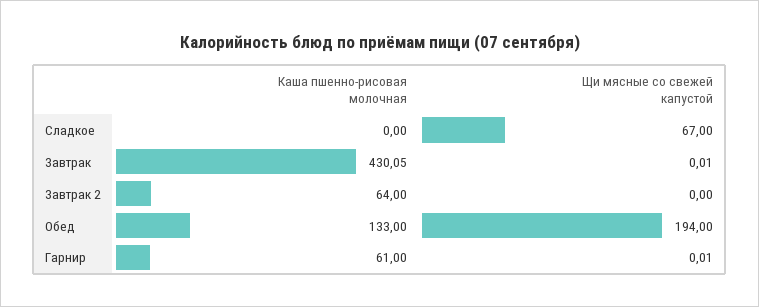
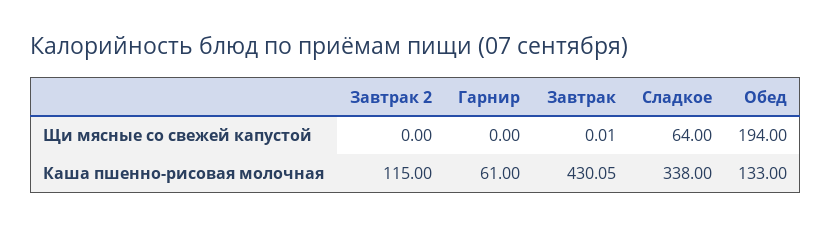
Каша пшенно-рисовая молочная, Сладкое: 0 -> 338
Щи мясные со свежей капустой, Сладкое: 67 -> 64
Каша пшенно-рисовая молочная, Завтрак 2: 64 -> 115
Щи мясные со свежей капустой, Гарнир: 0.01 -> 0

